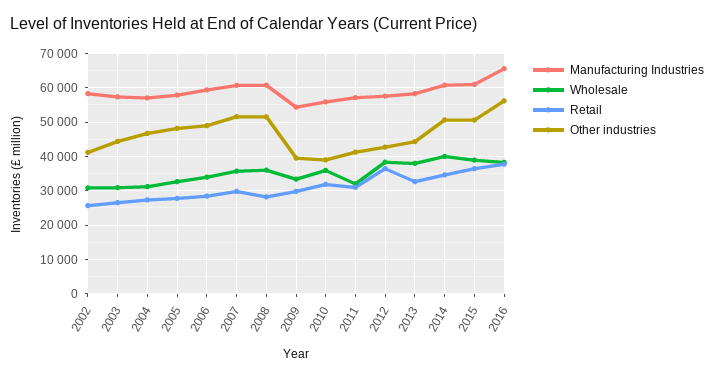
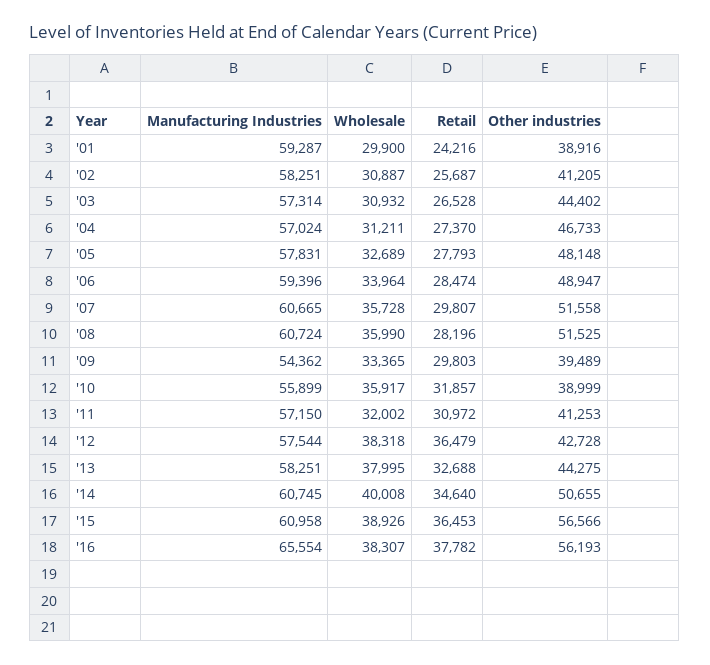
Other industries, 2015: 50000 -> 56566
Manufacturing Industries, '01: none -> 59287
Wholesale, '01: none -> 29900
Retail, '01: none -> 24216
Other industries, '01: none -> 38916

